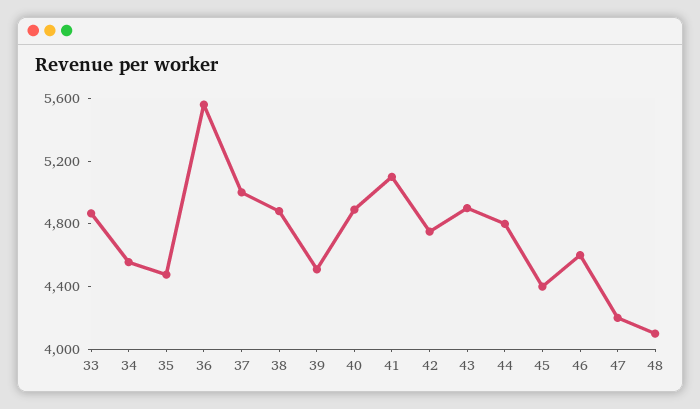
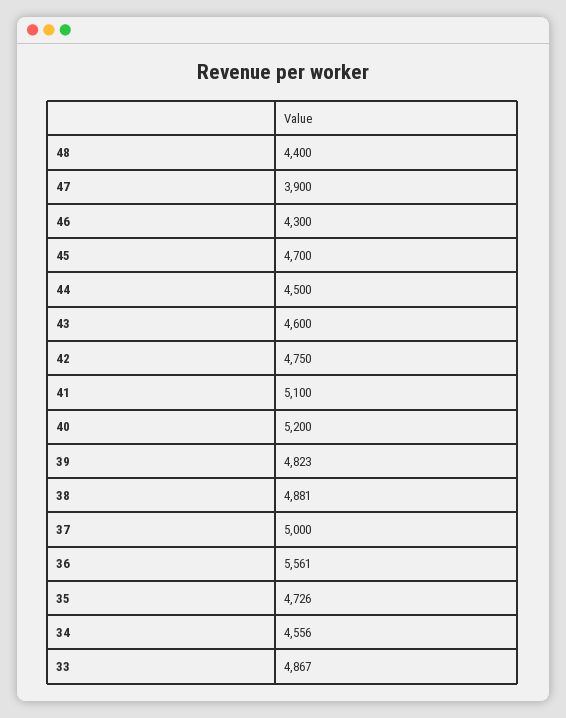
35: 4500 -> 4726
39: 4500 -> 4823
40: 4900 -> 5200
43: 4900 -> 4600
44: 4800 -> 4500
45: 4400 -> 4700
46: 4600 -> 4300
47: 4200 -> 3900
48: 4100 -> 4400

